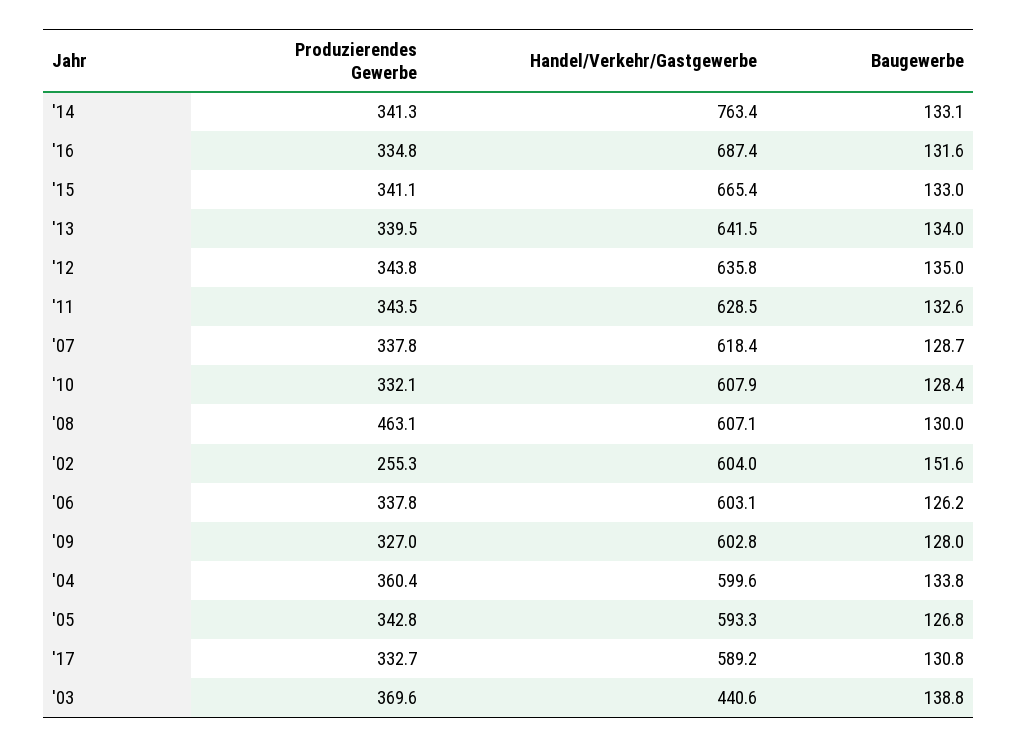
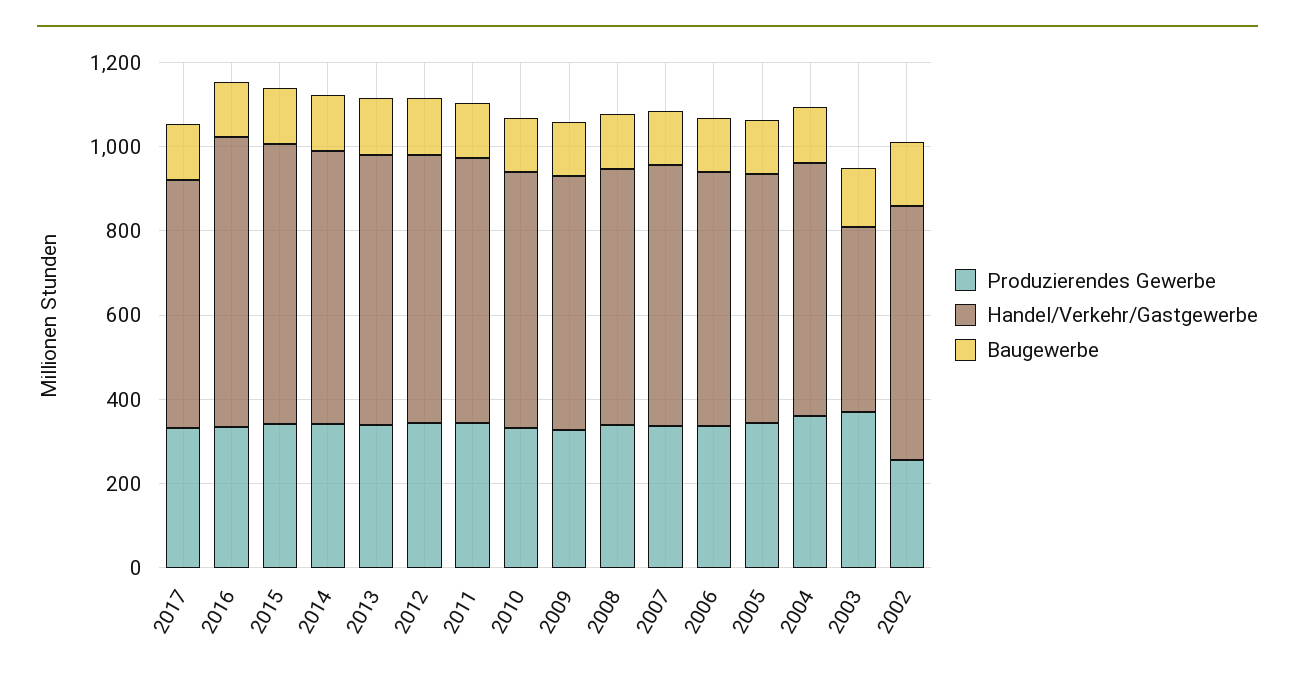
Handel/Verkehr/Gastgewerbe, '14: 763.4 -> 650
Produzierendes Gewerbe, '08: 463.1 -> 350

